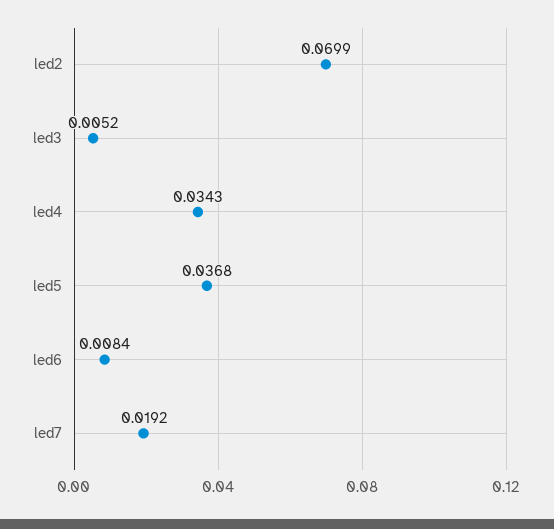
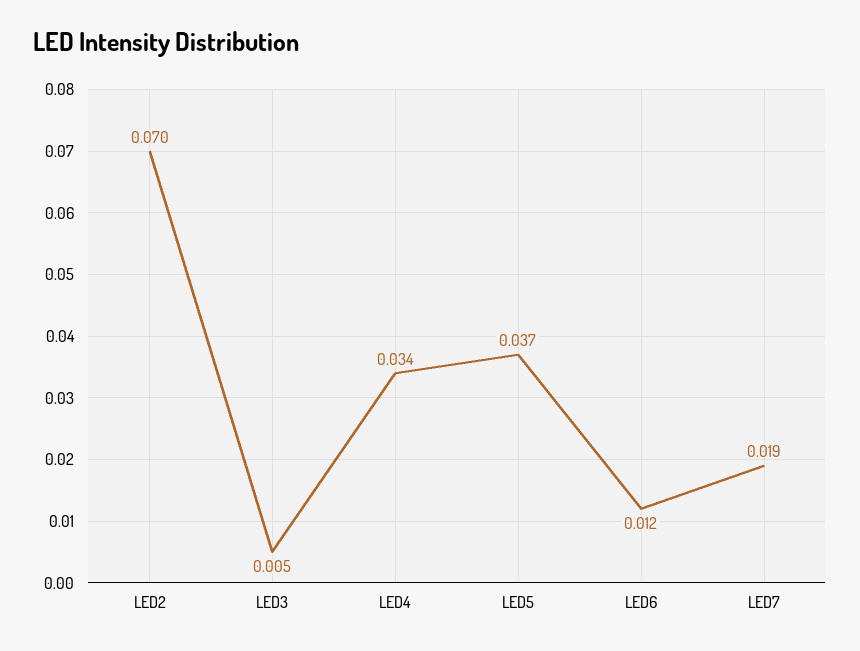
led6: 0.0084 -> 0.012

